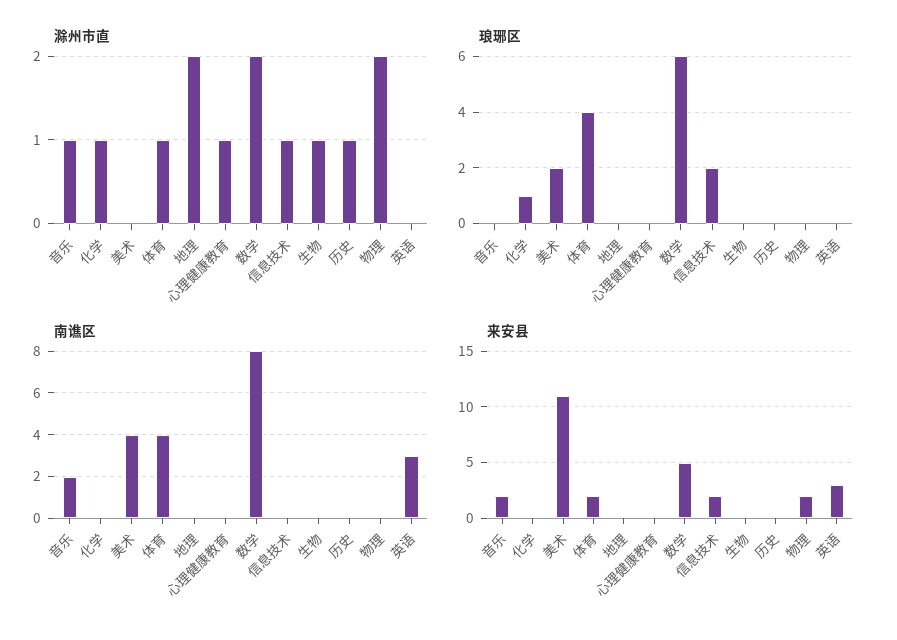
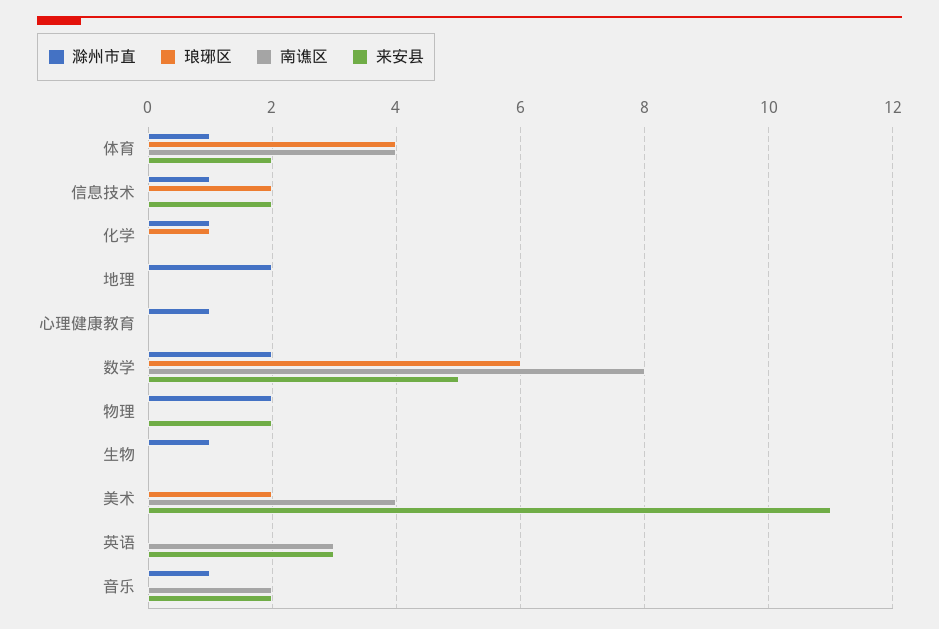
滁州市直, 历史: 1 -> none
琅琊区, 历史: 0 -> none
南谯区, 历史: 0 -> none
来安县, 历史: 0 -> none

